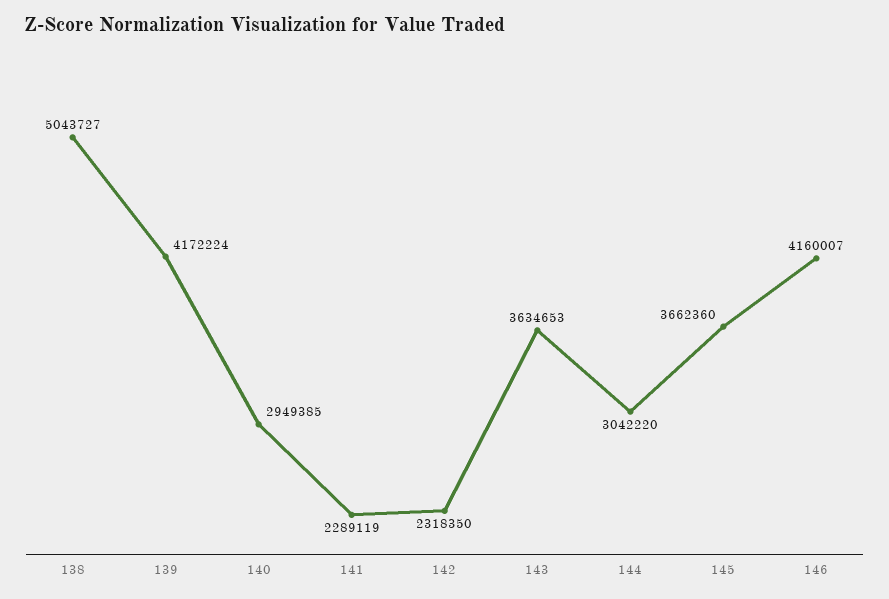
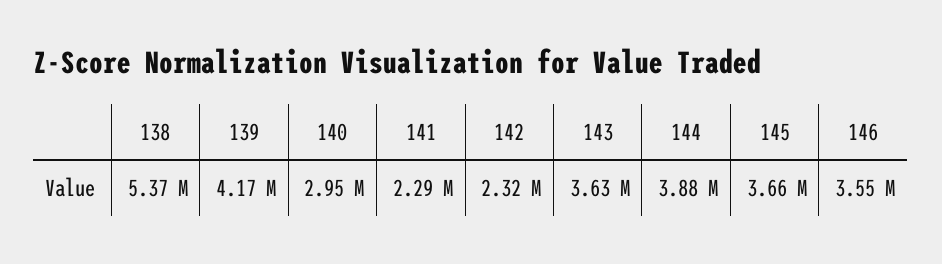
138: 5043727 -> 5370000
144: 3042220 -> 3880000
146: 4160007 -> 3550000

